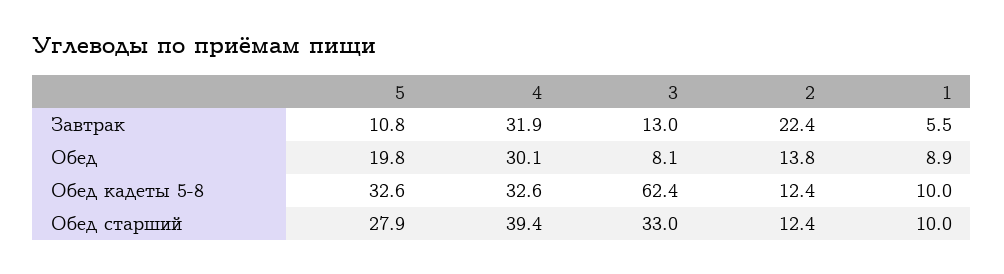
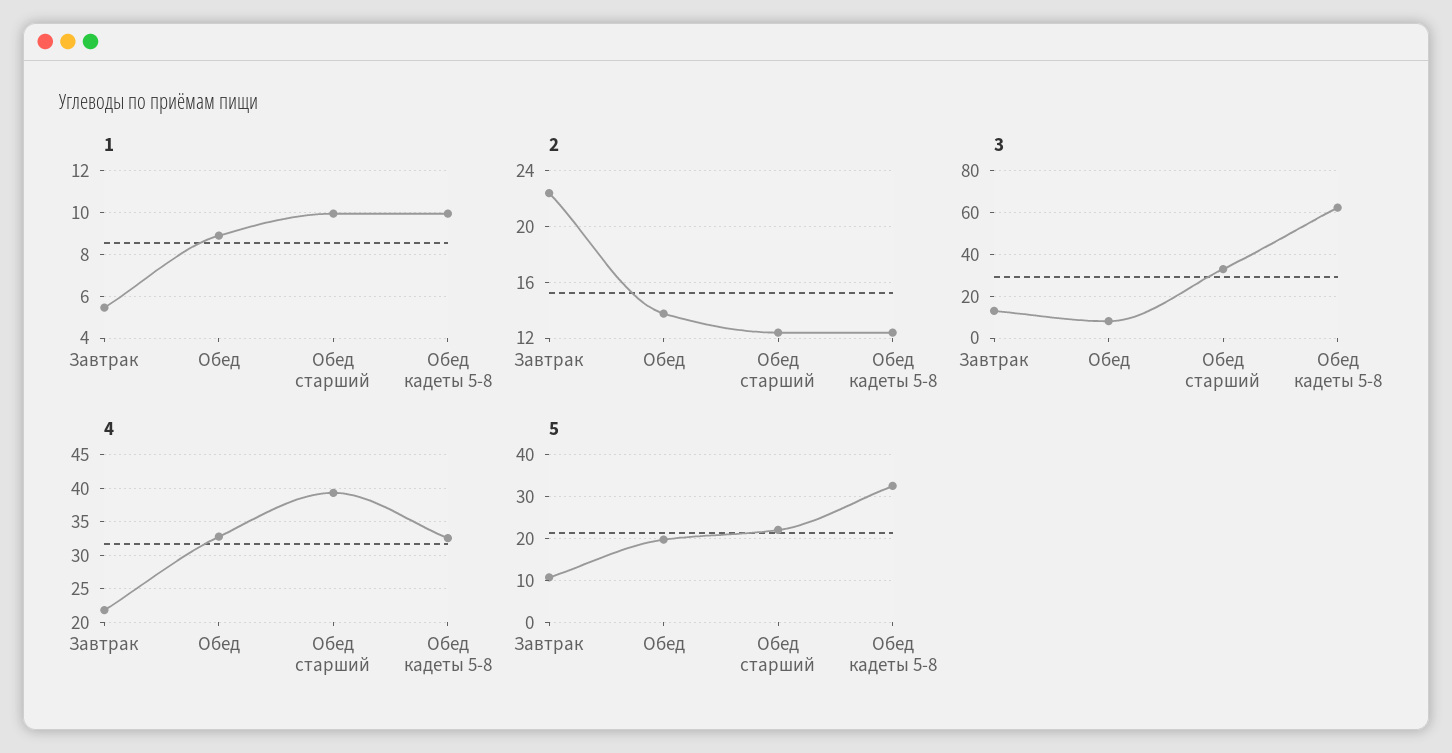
4, Завтрак: 31.9 -> 22
4, Обед: 30.1 -> 33
5, Обед старший: 27.9 -> 22

